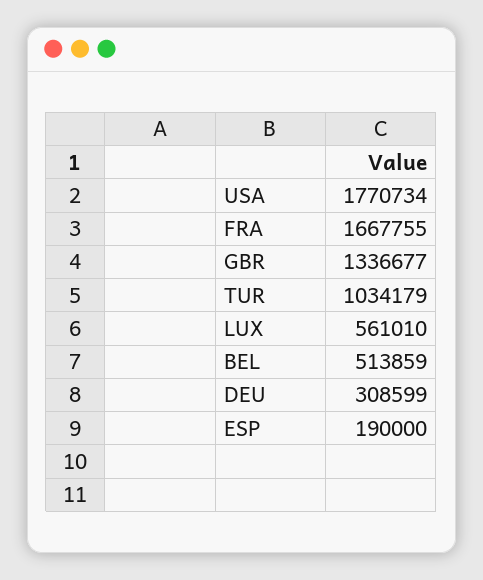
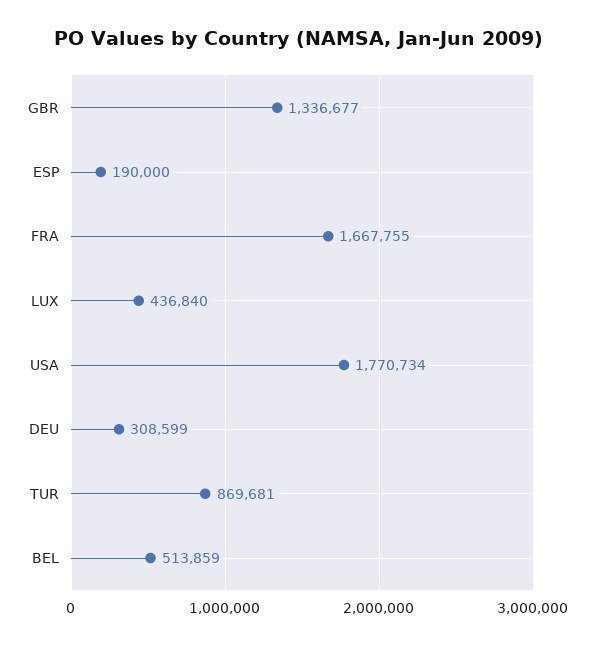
TUR: 1034179 -> 869681
LUX: 561010 -> 436840

